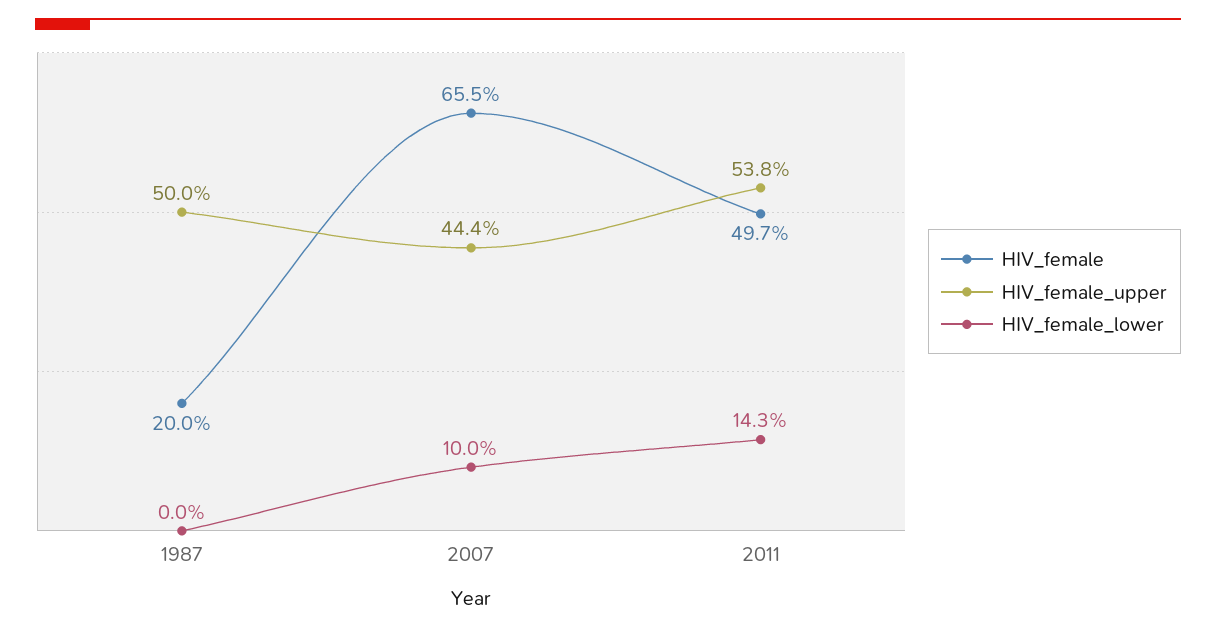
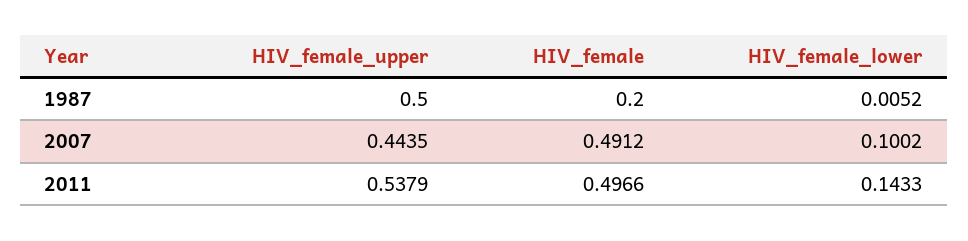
HIV_female_lower, 1987: 0 -> 0.0052
HIV_female, 2007: 0.655 -> 0.4912

